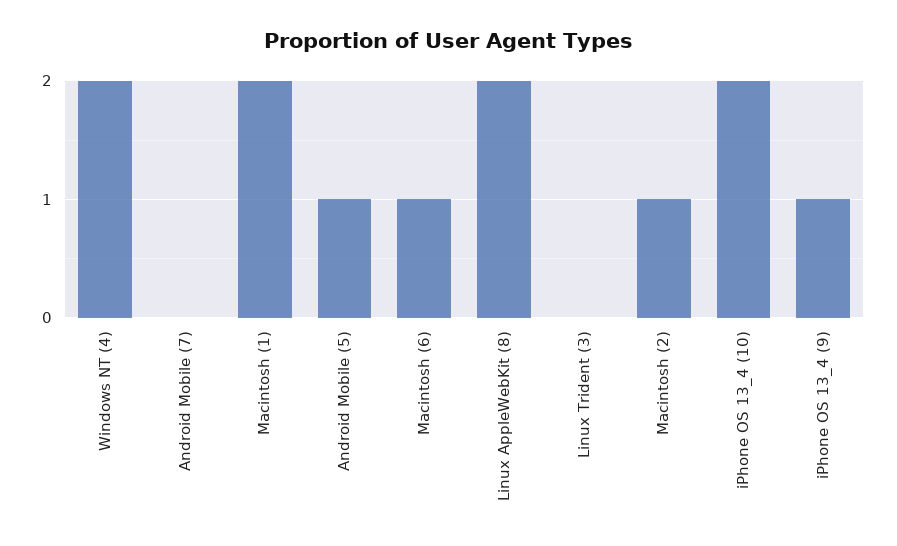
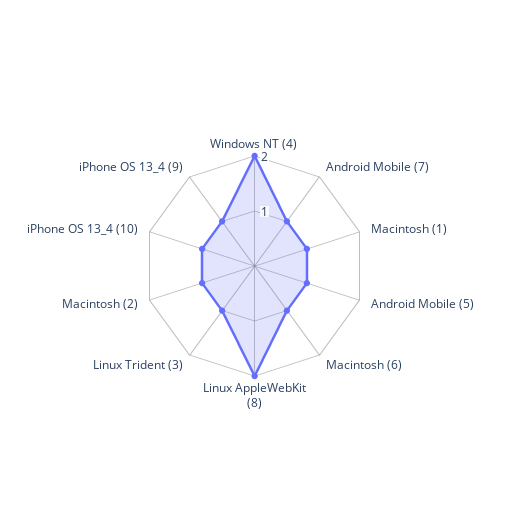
Android Mobile (7): 0 -> 1
Macintosh (1): 2 -> 1
Linux Trident (3): 0 -> 1
iPhone OS 13_4 (10): 2 -> 1

